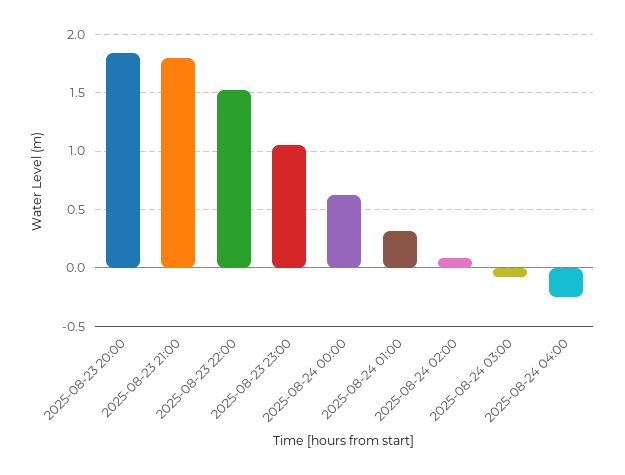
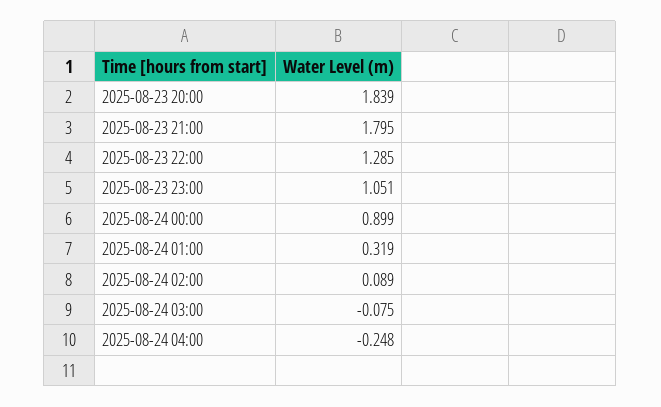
2025-08-23 22:00: 1.5 -> 1.285
2025-08-24 00:00: 0.6 -> 0.899

